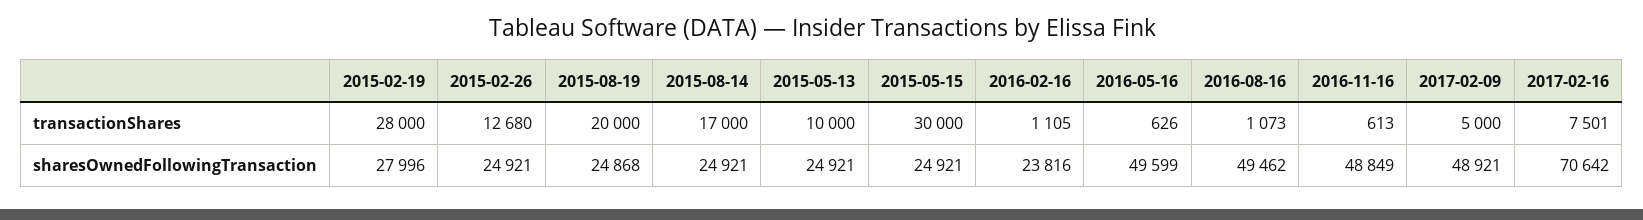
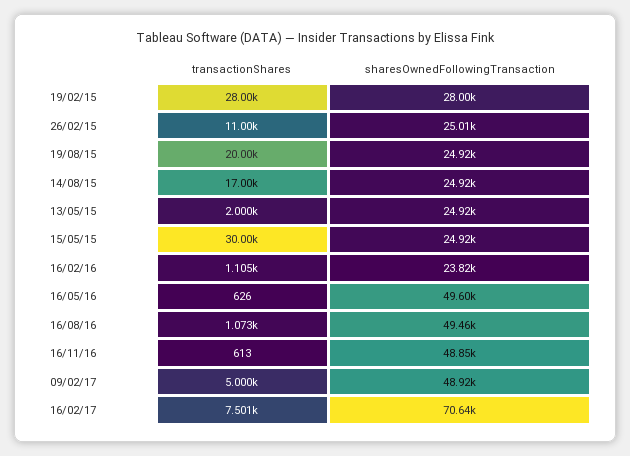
2015-02-26, transactionShares: 12680 -> 11000
2015-05-13, transactionShares: 10000 -> 2000
2015-02-26, sharesOwnedFollowingTransaction: 24921 -> 25010
2015-08-19, sharesOwnedFollowingTransaction: 24868 -> 24920

